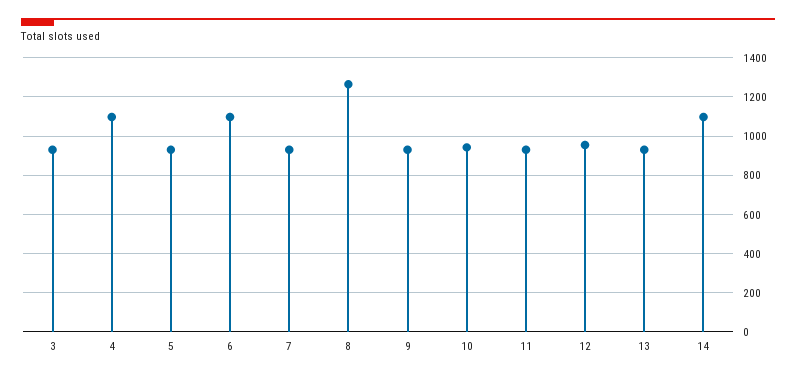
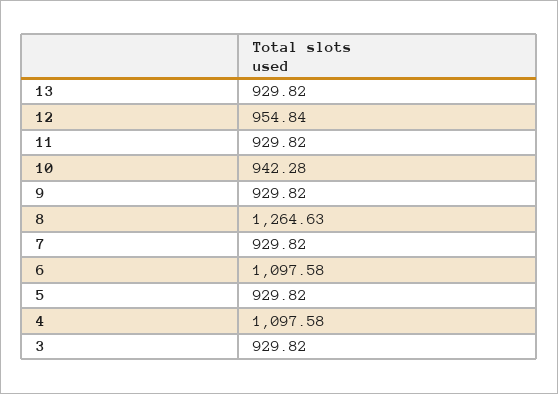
14: 1100 -> none

